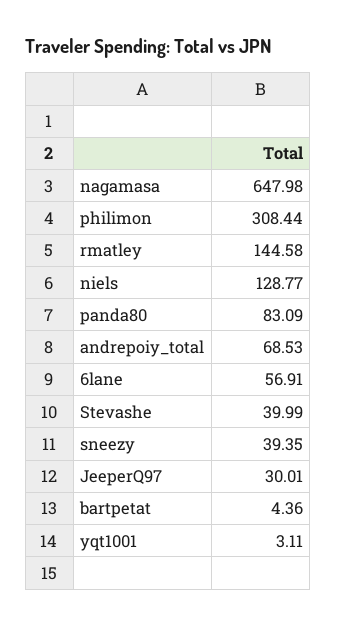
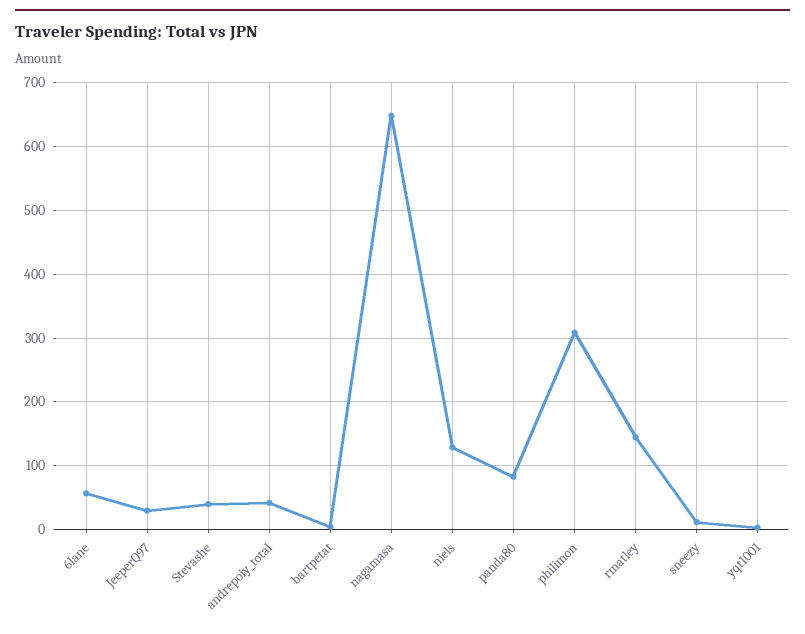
andrepoiy_total: 68.53 -> 40
sneezy: 39.35 -> 10

